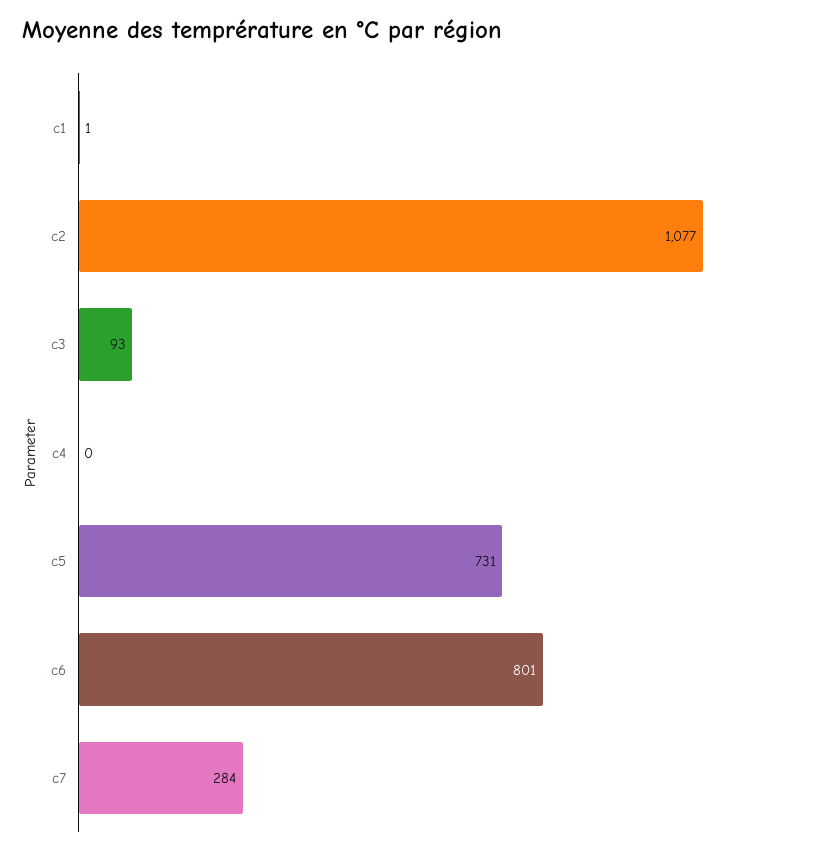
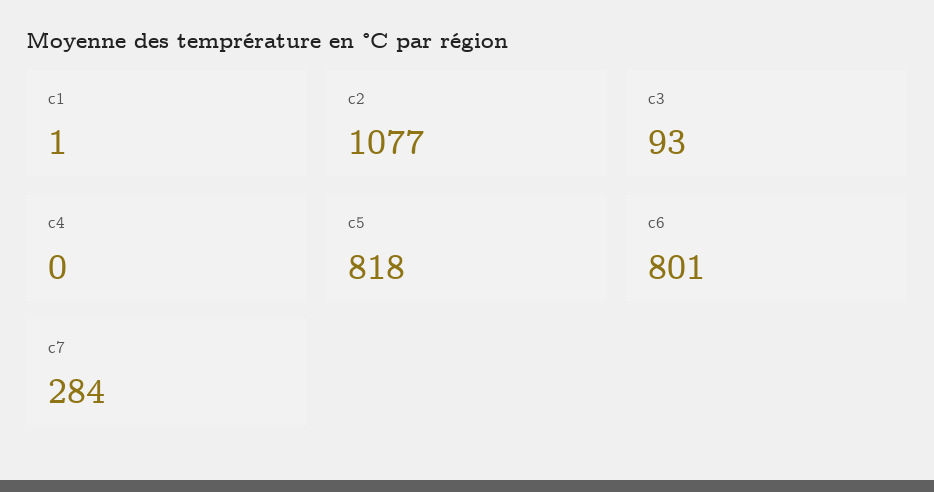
c5: 731 -> 818

